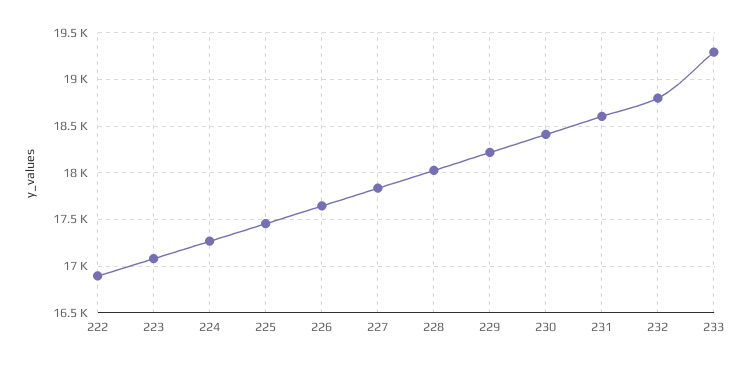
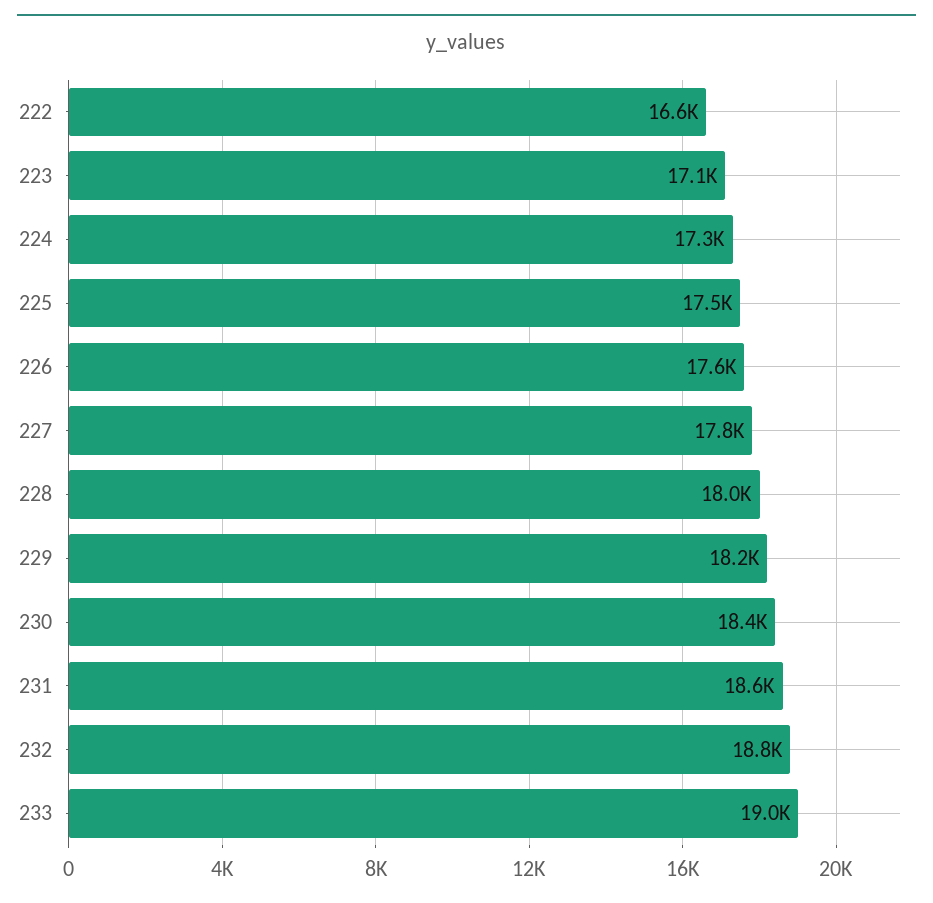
222: 16900 -> 16600
233: 19300 -> 19000

